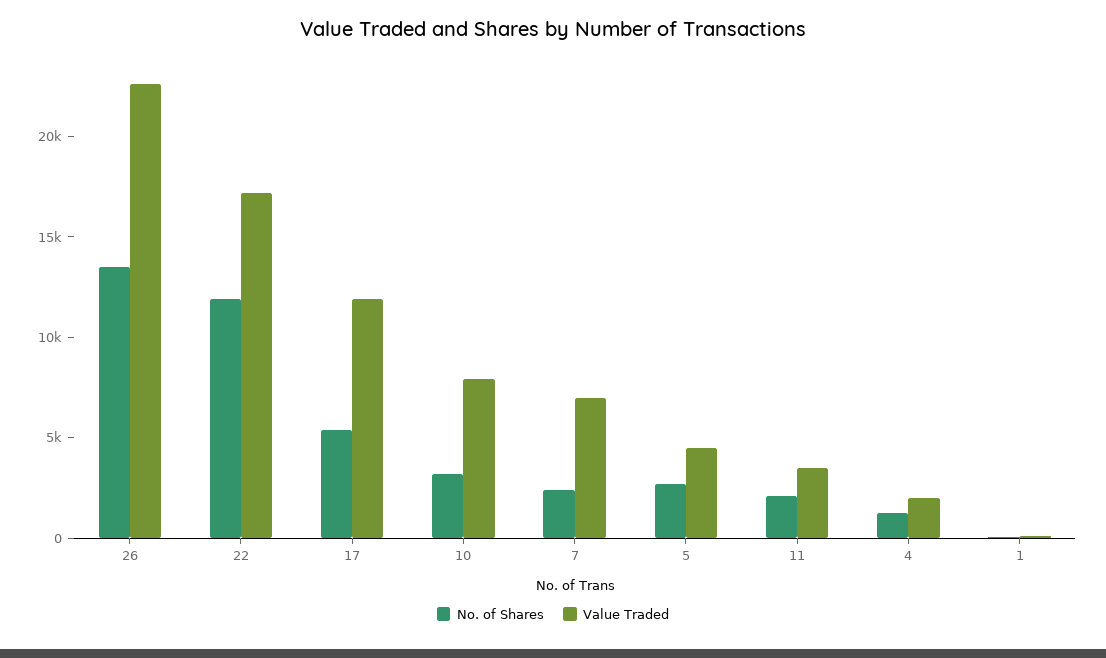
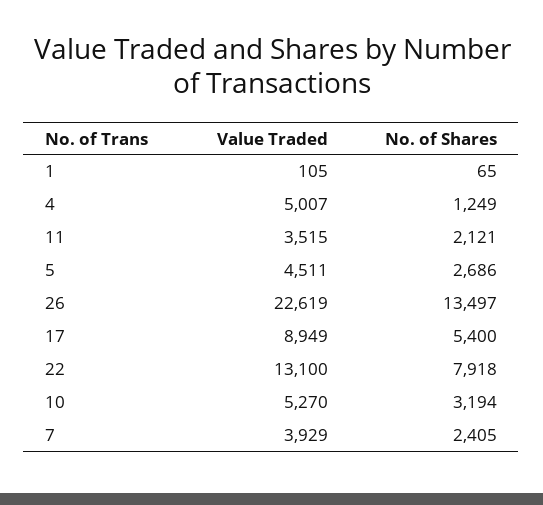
No. of Shares, 22: 12000 -> 7918
Value Traded, 22: 17000 -> 13100
Value Traded, 17: 12000 -> 8949
Value Traded, 10: 8000 -> 5270
Value Traded, 7: 7000 -> 3929
Value Traded, 4: 2000 -> 5007

